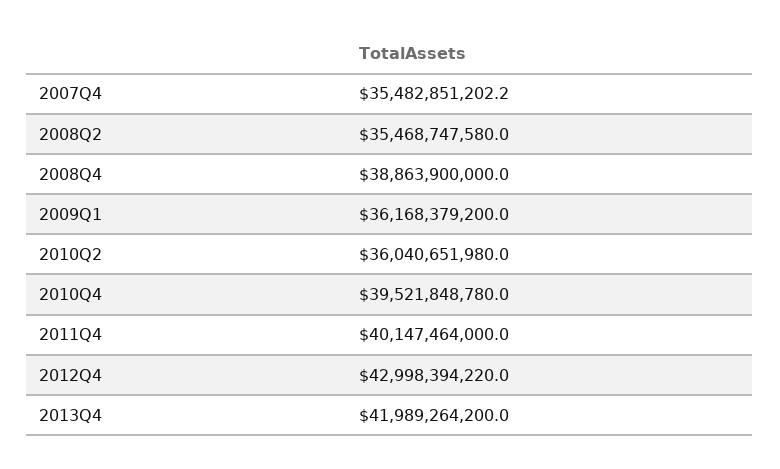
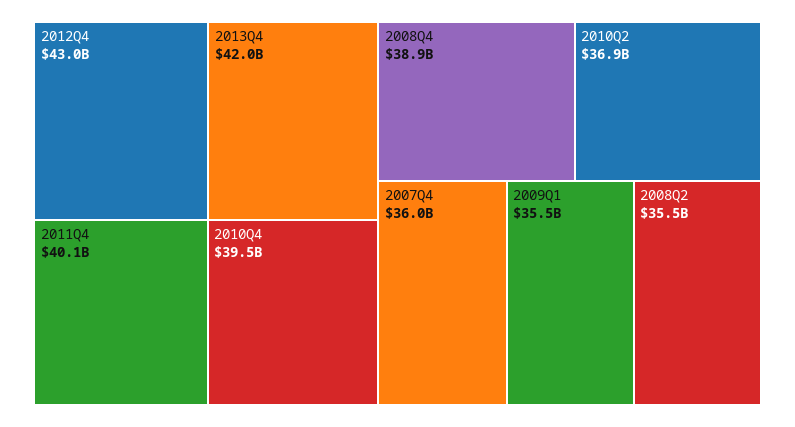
2007Q4: 35482851202.2 -> 36000000000
2009Q1: 36168379200 -> 35500000000
2010Q2: 36040651980 -> 36900000000

